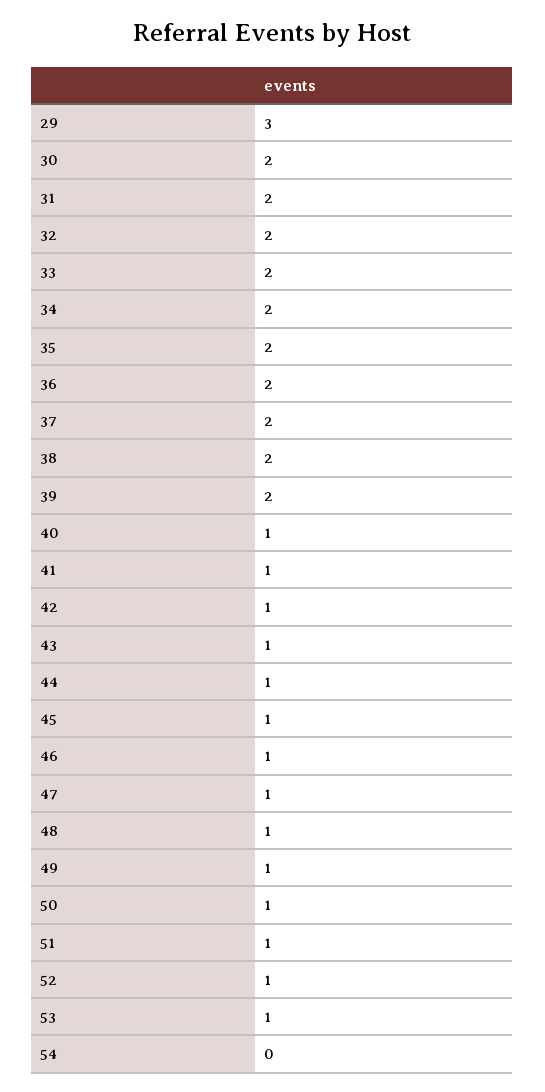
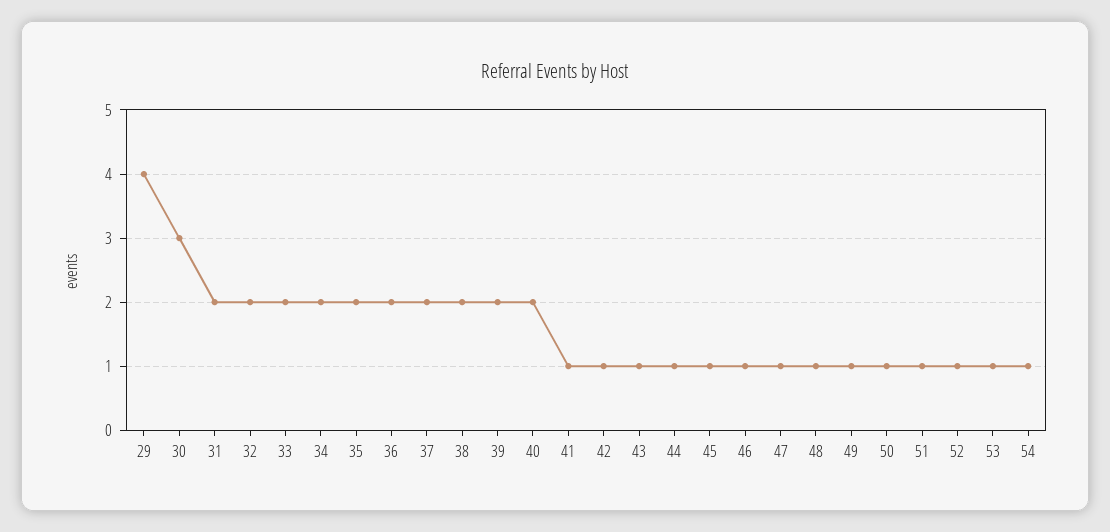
29: 3 -> 4
30: 2 -> 3
40: 1 -> 2
54: 0 -> 1

